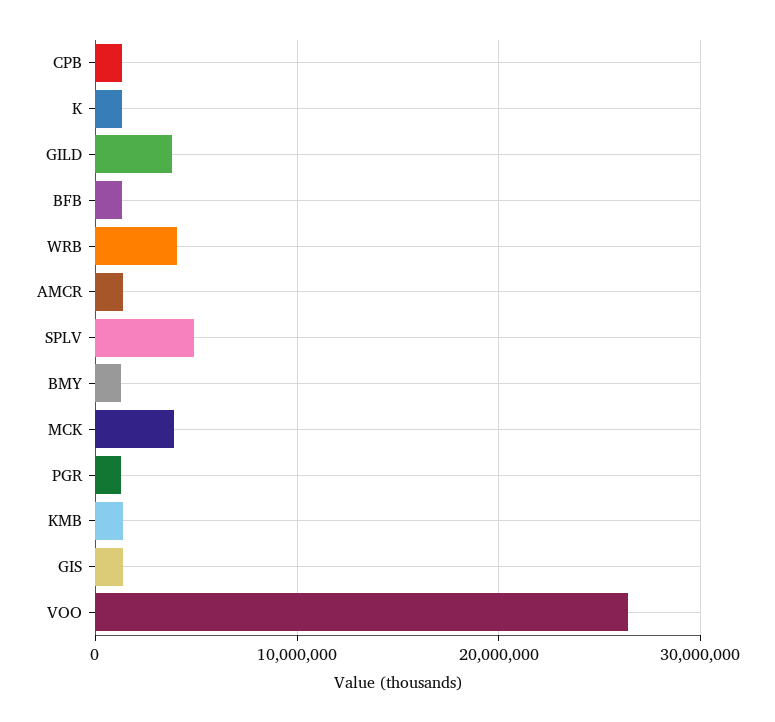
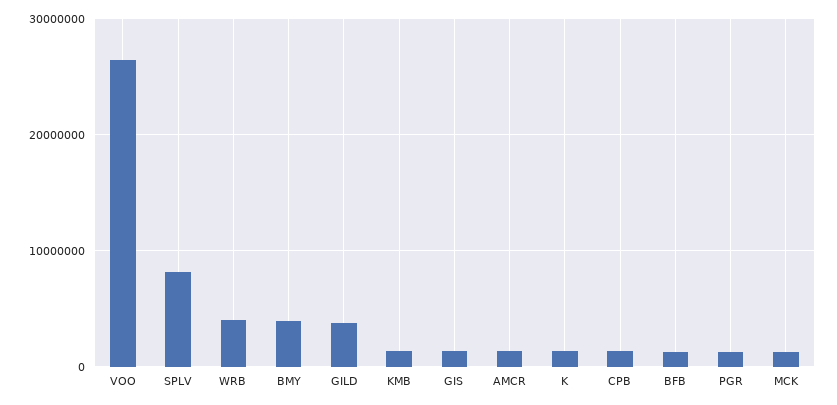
SPLV: 5000000 -> 8000000
BMY: 1000000 -> 4000000
MCK: 4000000 -> 1000000

